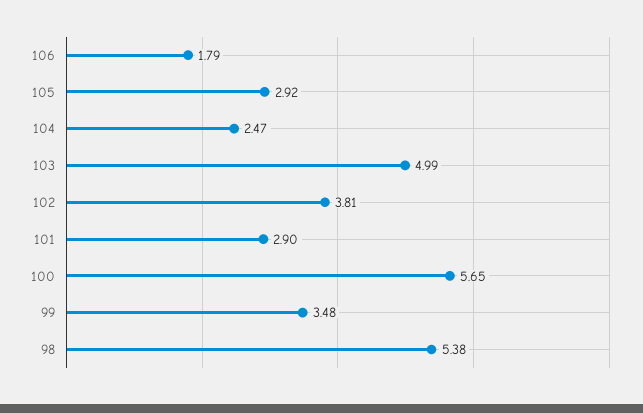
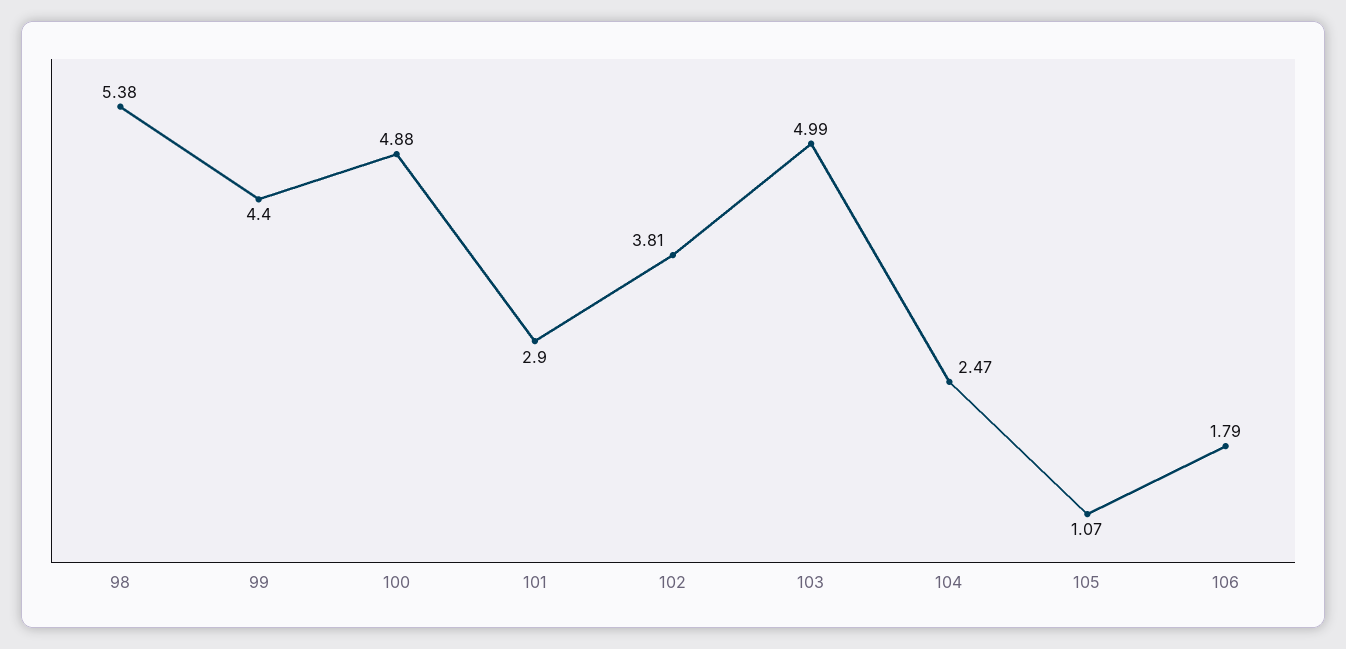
105: 2.92 -> 1.07
100: 5.65 -> 4.88
99: 3.48 -> 4.4

